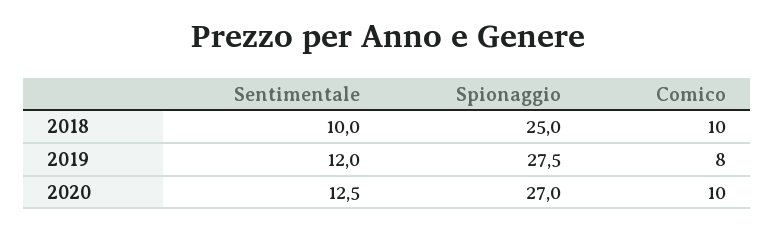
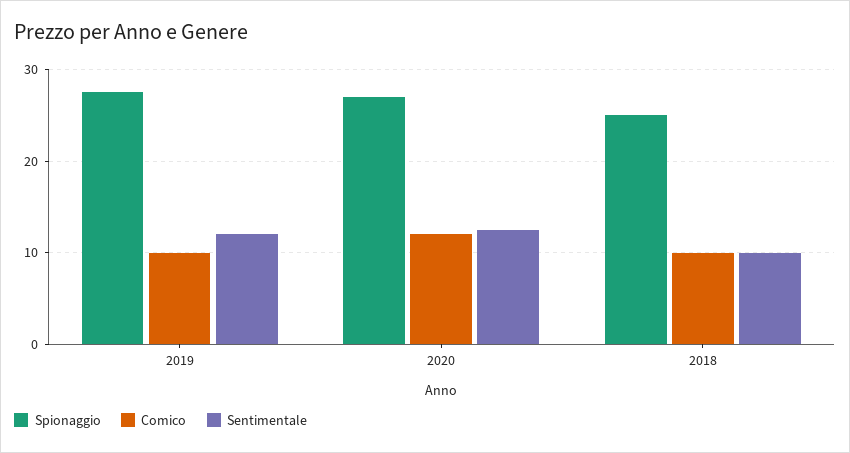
Comico, 2019: 8 -> 10
Comico, 2020: 10 -> 12

